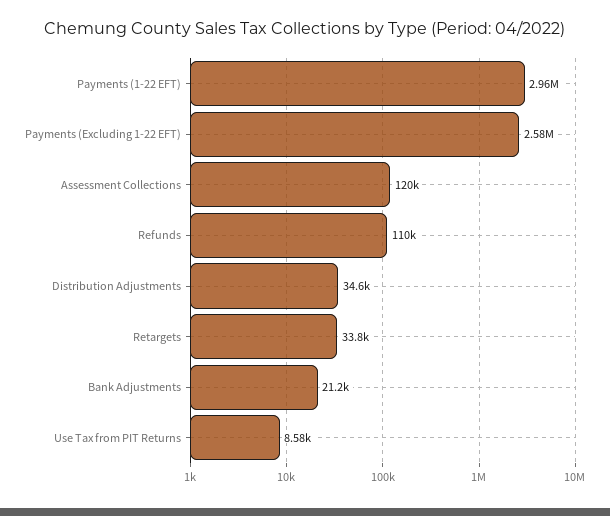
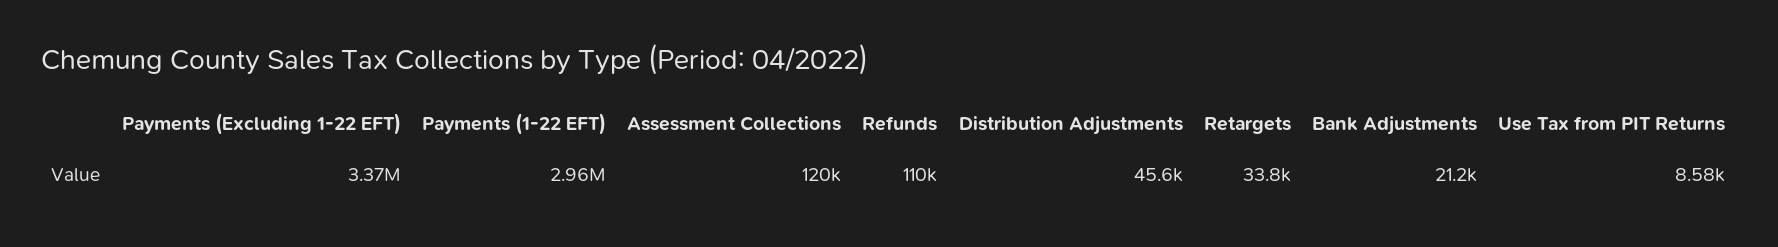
Payments (Excluding 1-22 EFT): 2580000 -> 3370000
Distribution Adjustments: 34600 -> 45600

